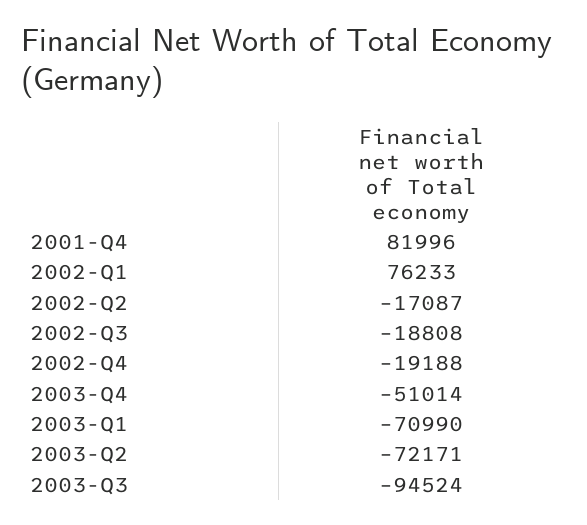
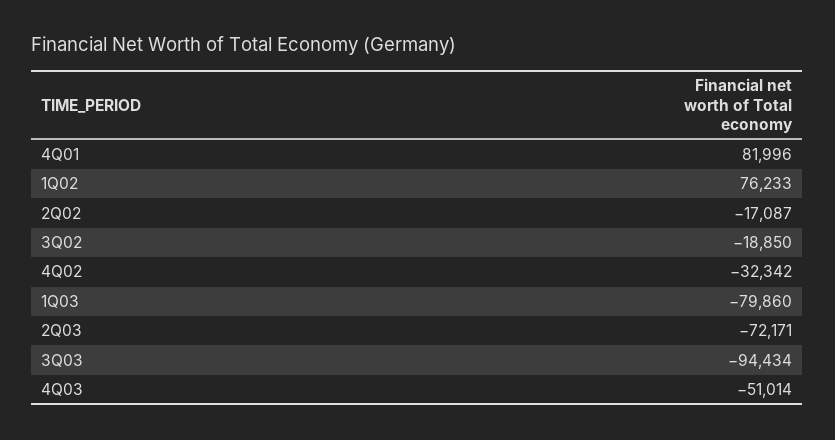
2002-Q3: -18808 -> -18850
2002-Q4: -19188 -> -32342
2003-Q1: -70990 -> -79860
2003-Q3: -94524 -> -94434

